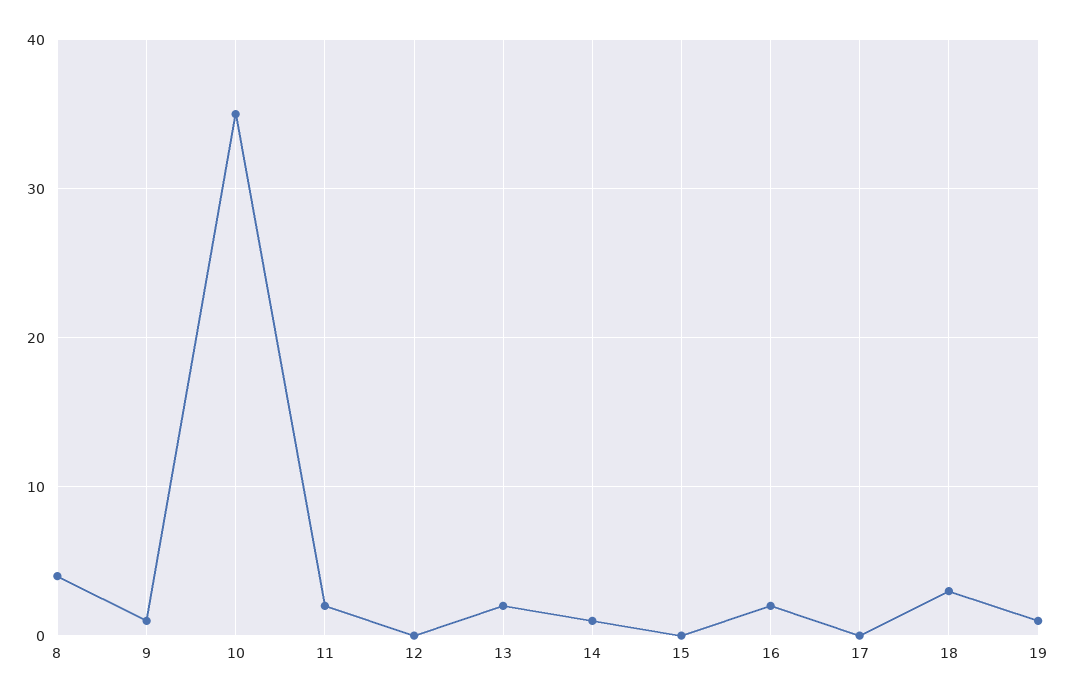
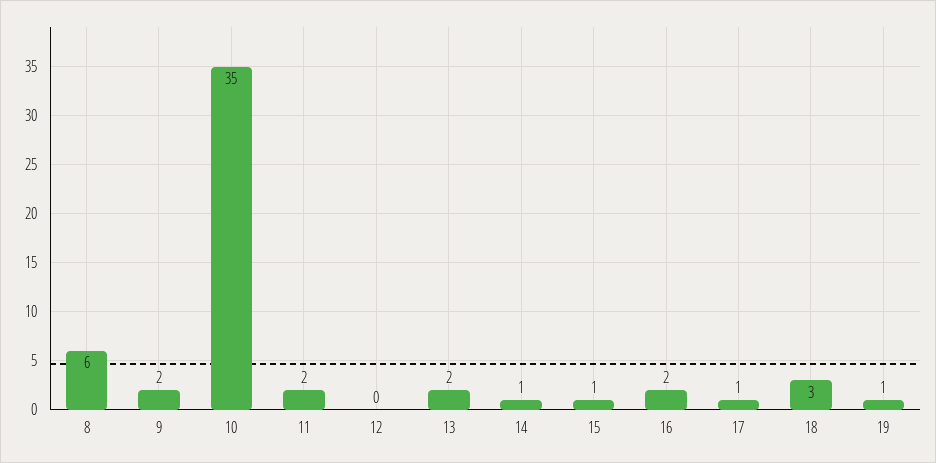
8: 4 -> 6
9: 1 -> 2
15: 0 -> 1
17: 0 -> 1

